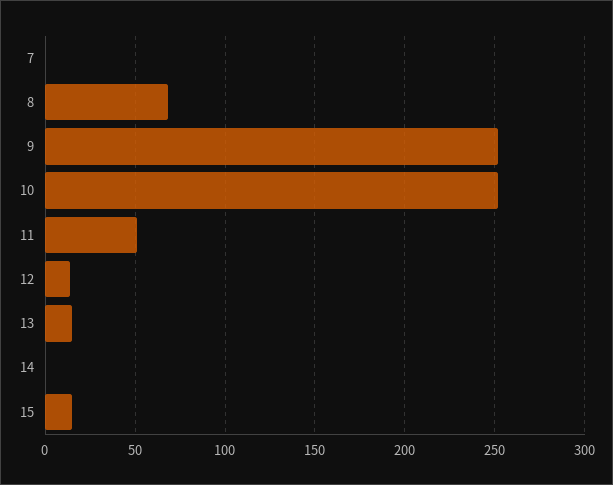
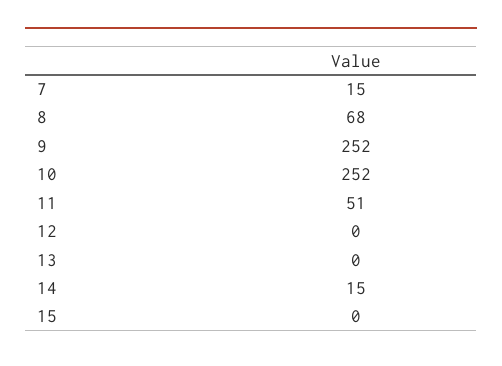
7: 0 -> 15
12: 15 -> 0
13: 15 -> 0
14: 0 -> 15
15: 15 -> 0

